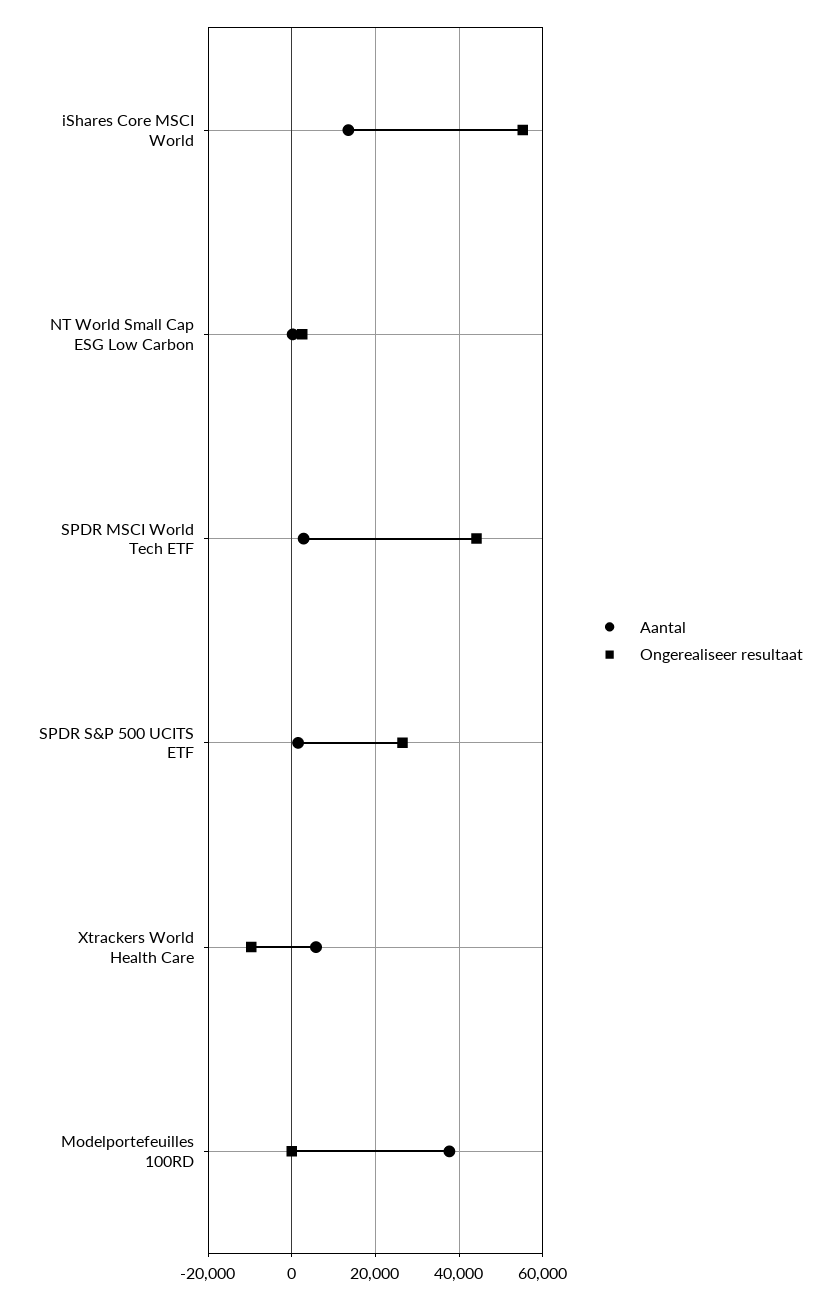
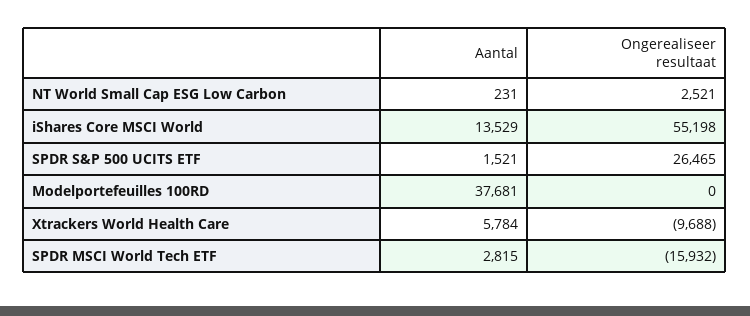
Ongerealiseer resultaat, SPDR MSCI World Tech ETF: 44000 -> -15932

